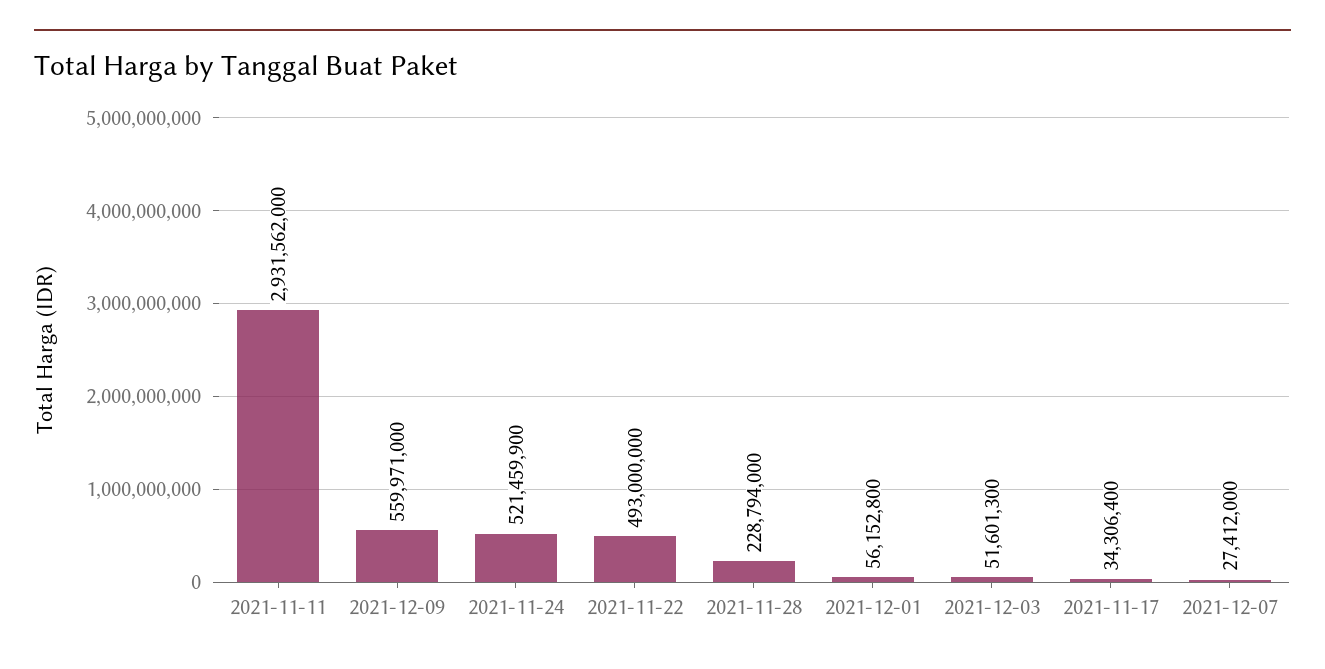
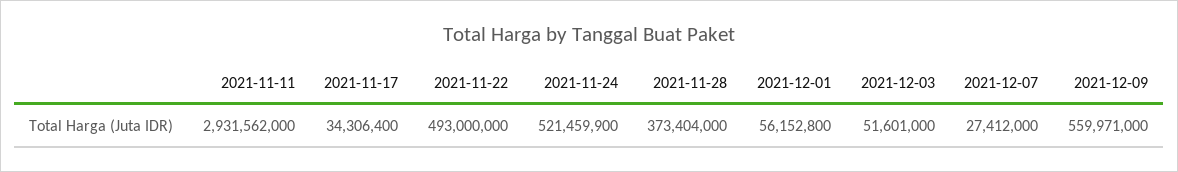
2021-11-28: 228794000 -> 373404000
2021-12-03: 51601300 -> 51601000

